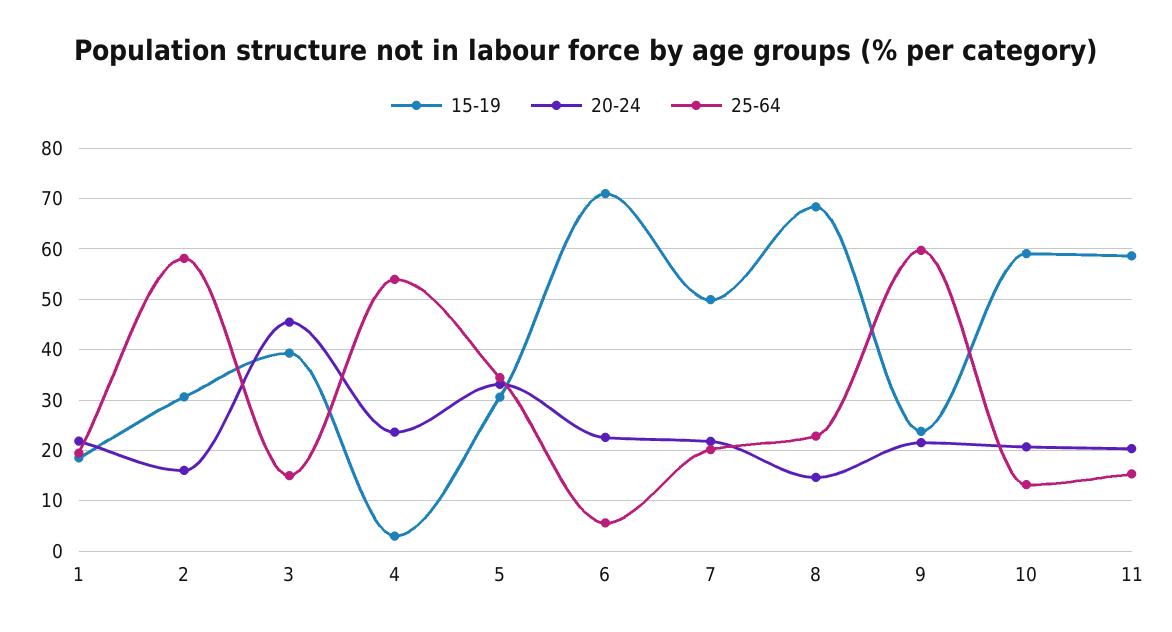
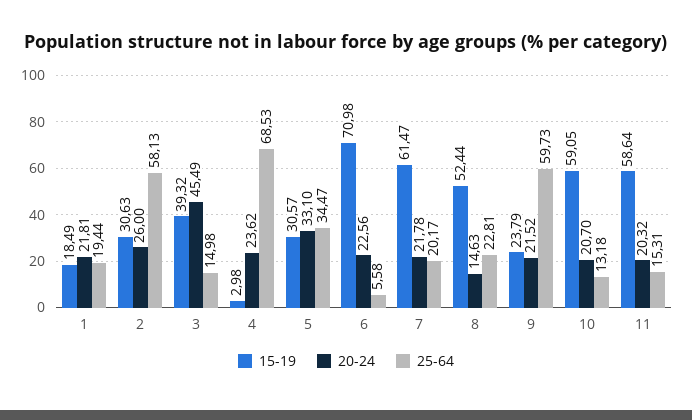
20-24, 2: 16 -> 26
25-64, 4: 54 -> 68.53
15-19, 7: 50 -> 61.47
15-19, 8: 68 -> 52.44

